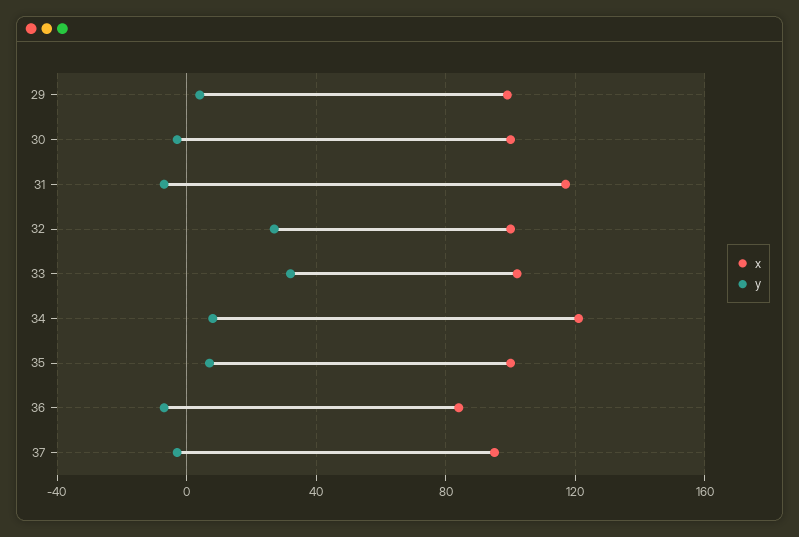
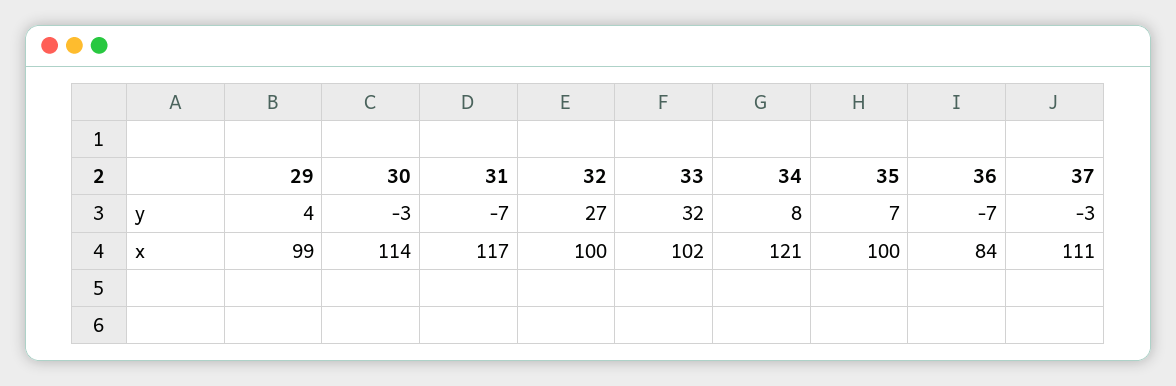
x, 30: 100 -> 114
x, 37: 95 -> 111

